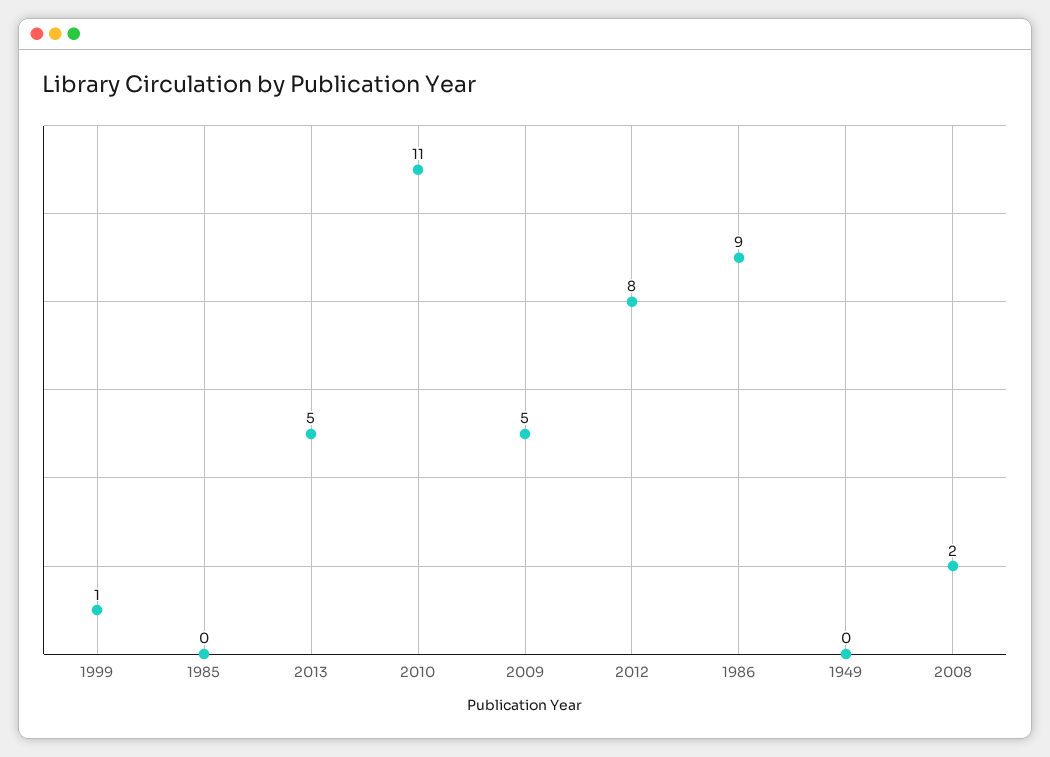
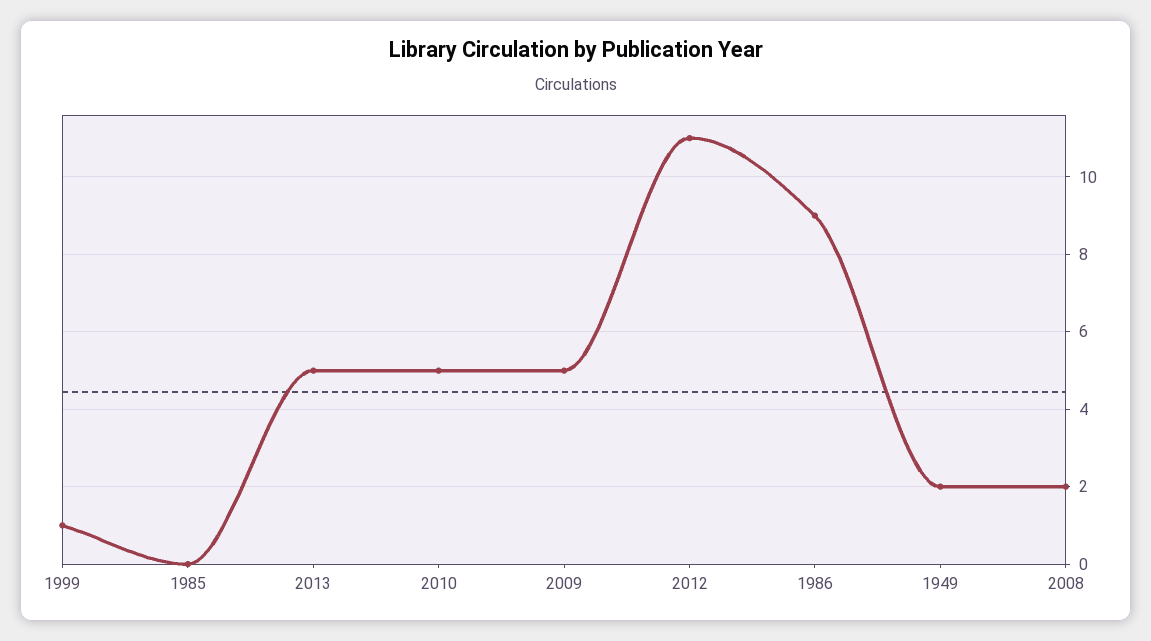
2010: 11 -> 5
2012: 8 -> 11
1949: 0 -> 2

